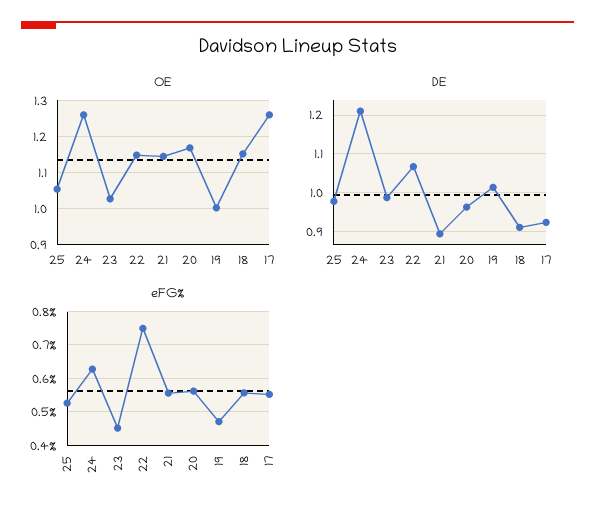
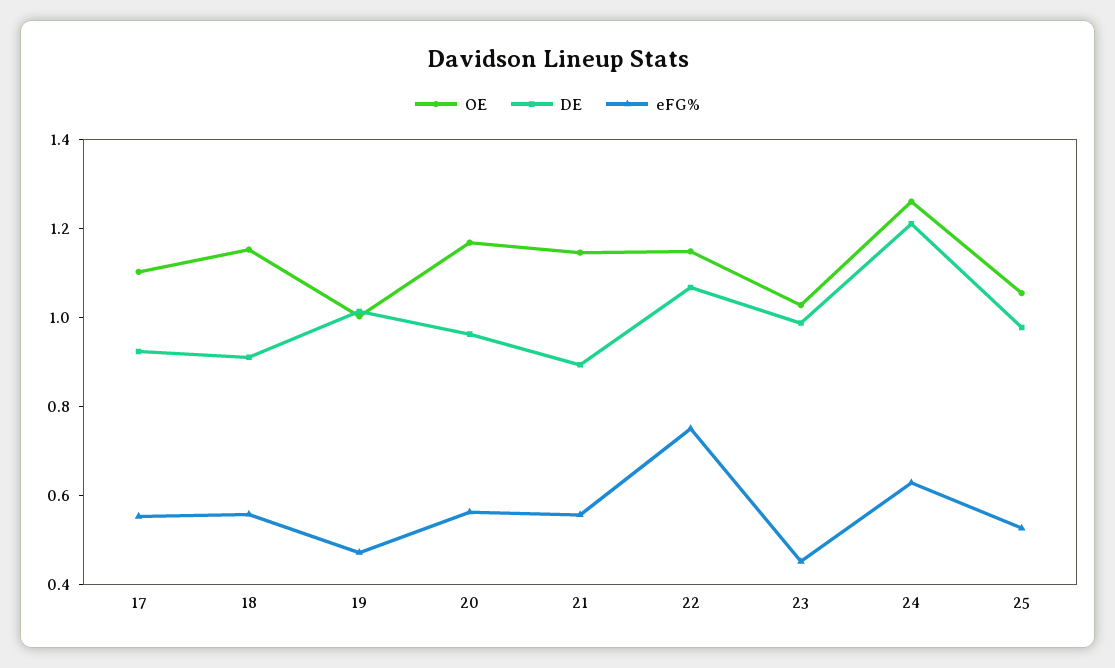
OE, 17: 1.26 -> 1.1

